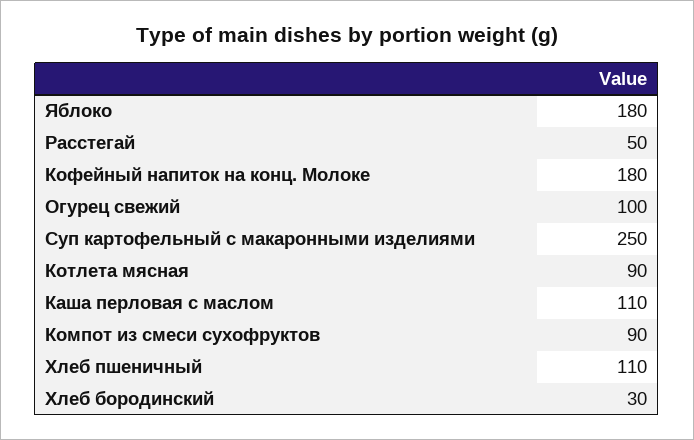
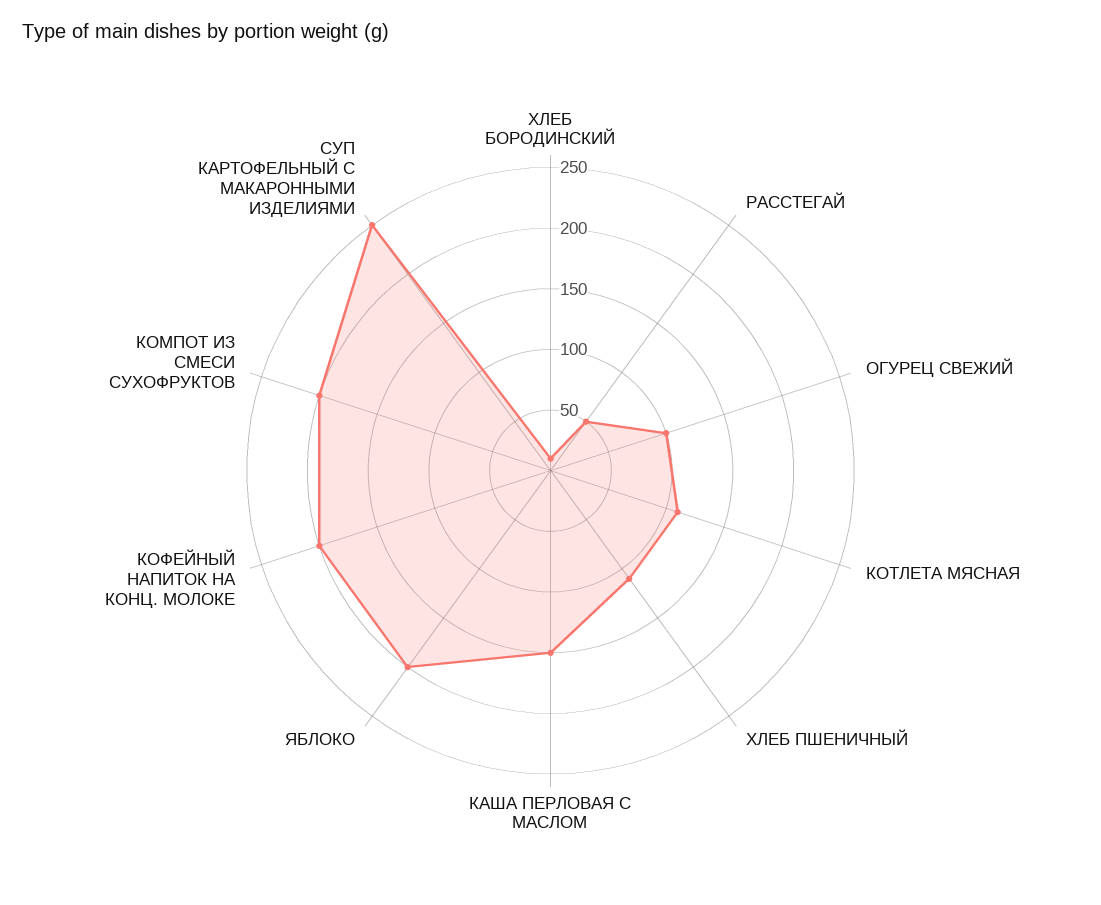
Яблоко: 180 -> 200
Кофейный напиток на конц. Молоке: 180 -> 200
Котлета мясная: 90 -> 110
Каша перловая с маслом: 110 -> 150
Компот из смеси сухофруктов: 90 -> 200
Хлеб бородинский: 30 -> 10

